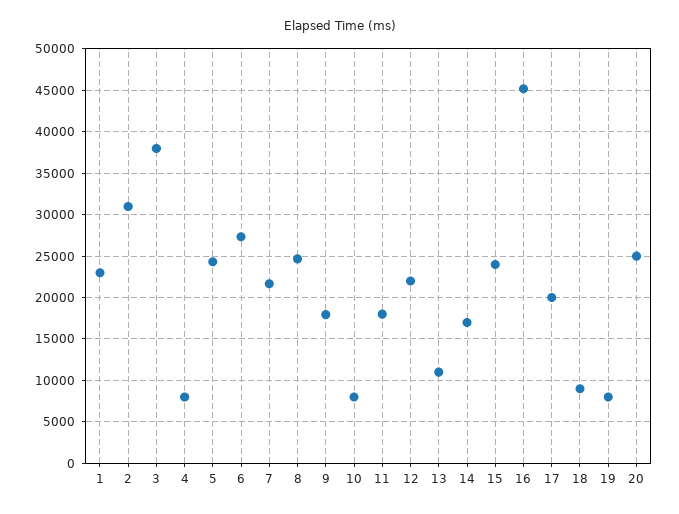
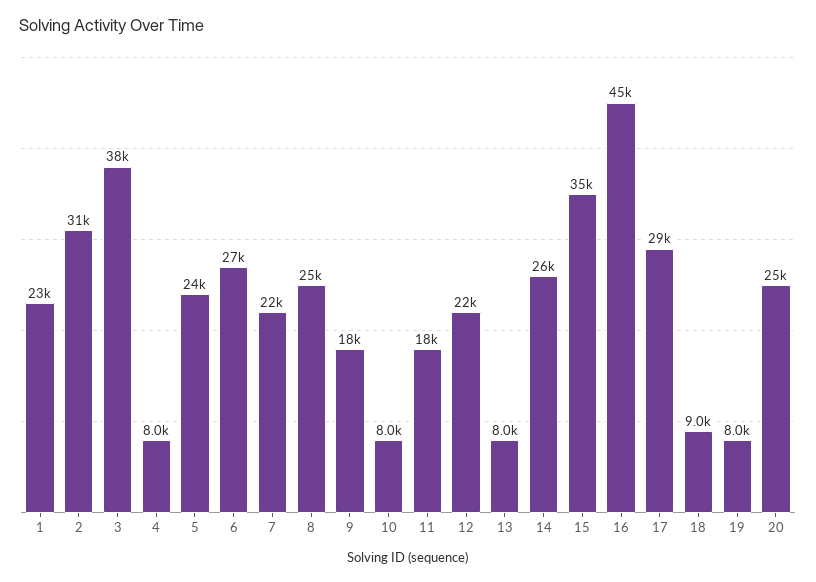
13: 11000 -> 8000
14: 17000 -> 26000
15: 24000 -> 35000
17: 20000 -> 29000

